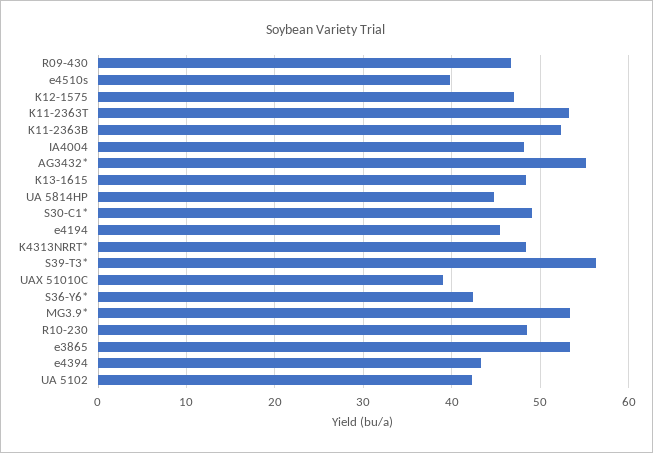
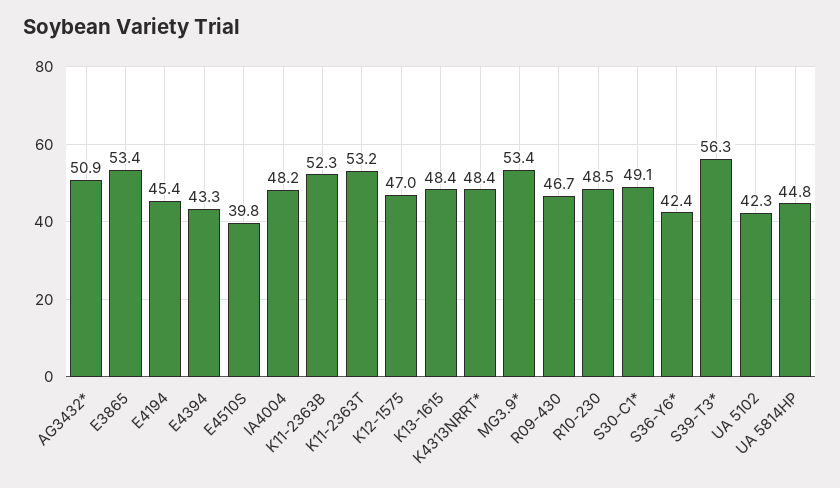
AG3432*: 55 -> 50.9
UAX 51010C: 39 -> none

